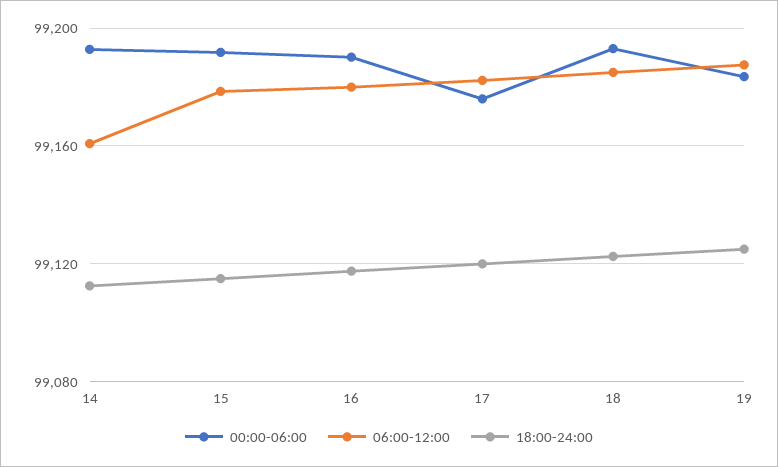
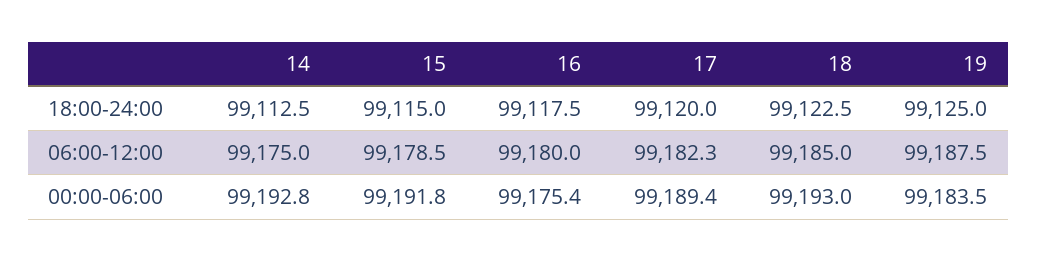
06:00-12:00, 14: 99160 -> 99175
00:00-06:00, 16: 99190 -> 99175.4
00:00-06:00, 17: 99175 -> 99189.4

